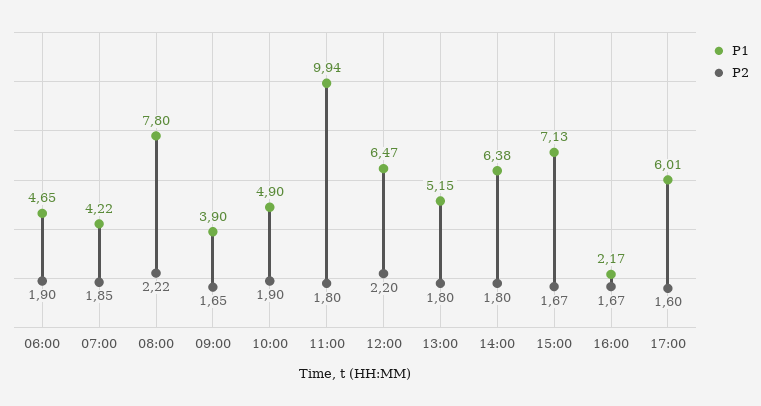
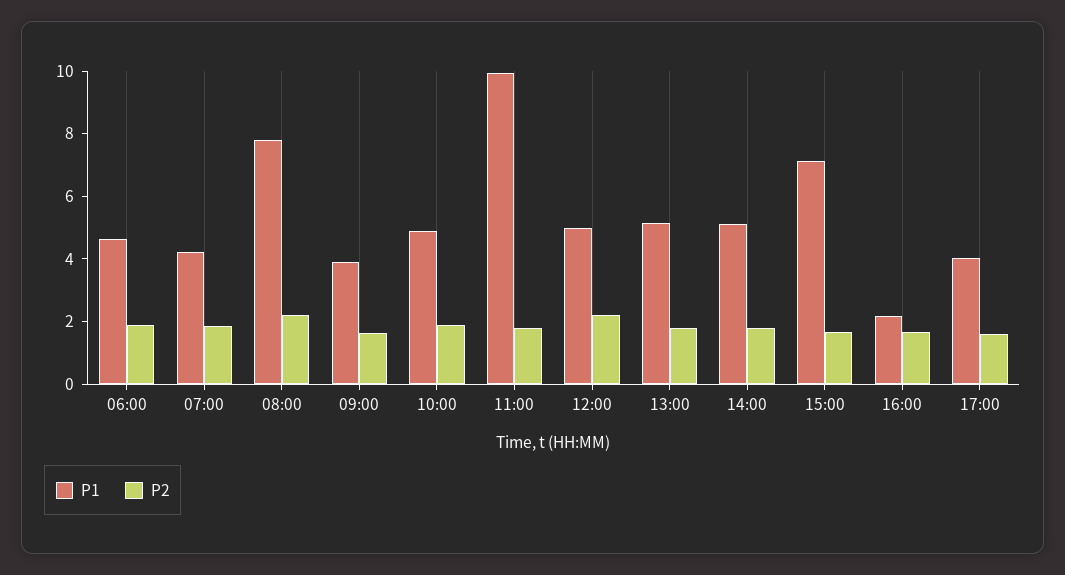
P1, 12:00: 6.47 -> 5
P1, 14:00: 6.38 -> 5
P1, 17:00: 6.01 -> 4

